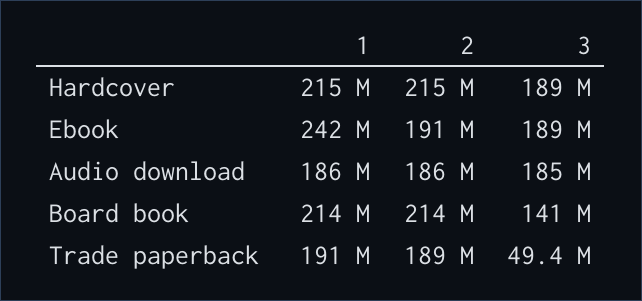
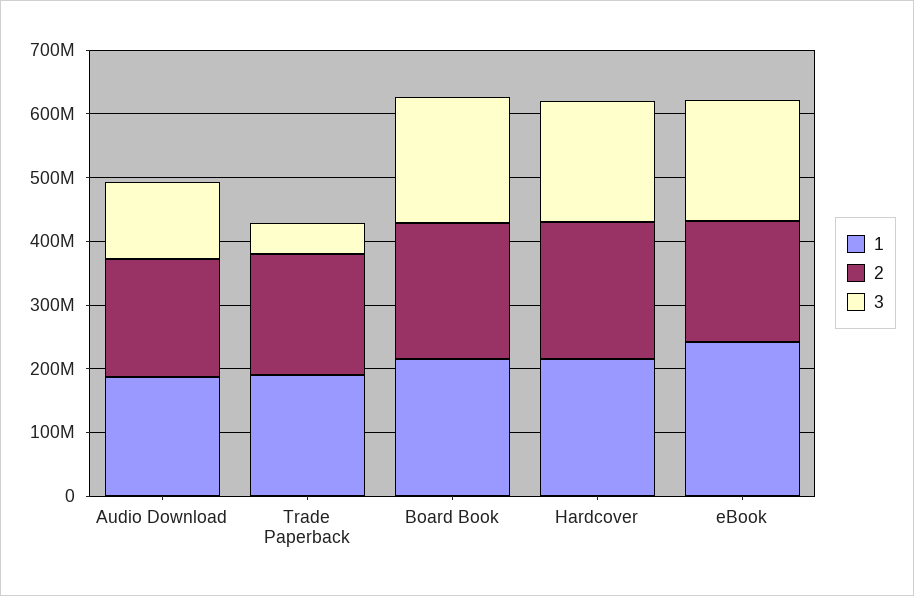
3, Audio download: 185000000 -> 120000000
3, Board book: 141000000 -> 200000000

